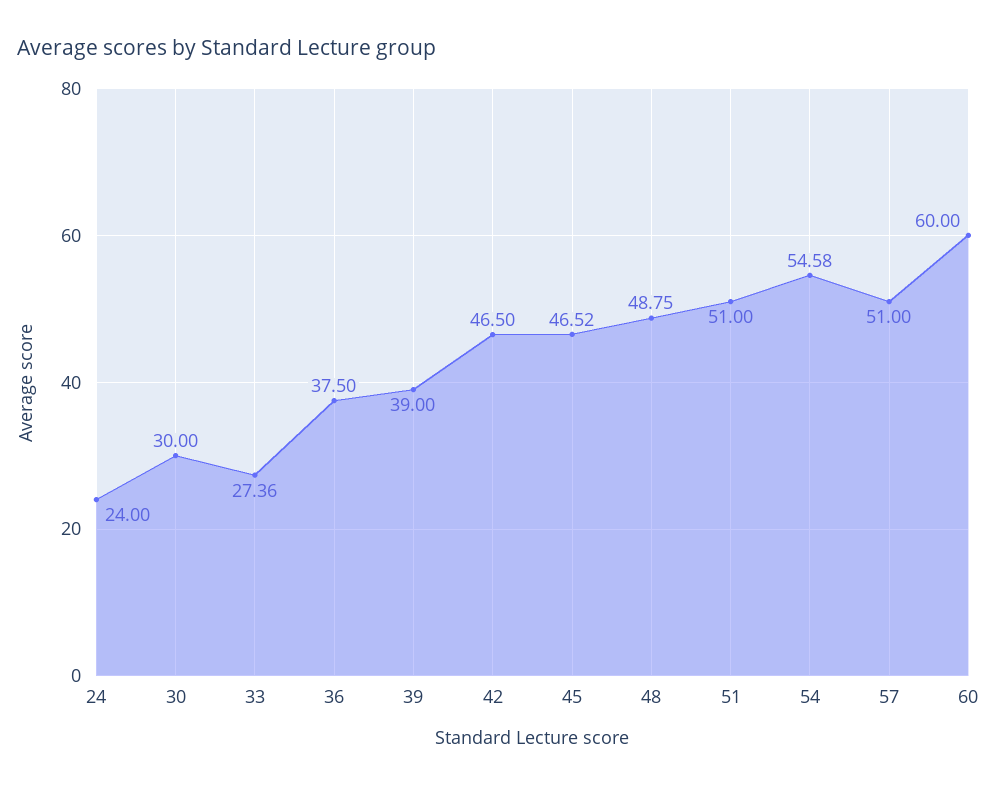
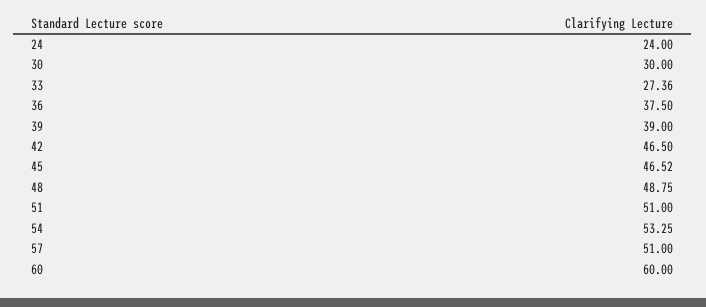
54: 54.58 -> 53.25

